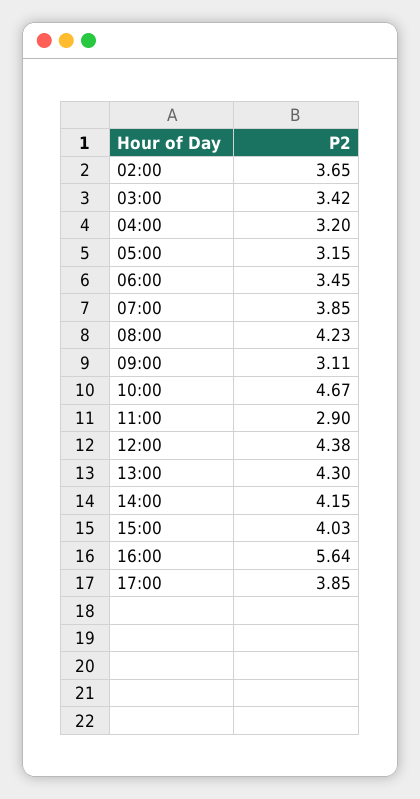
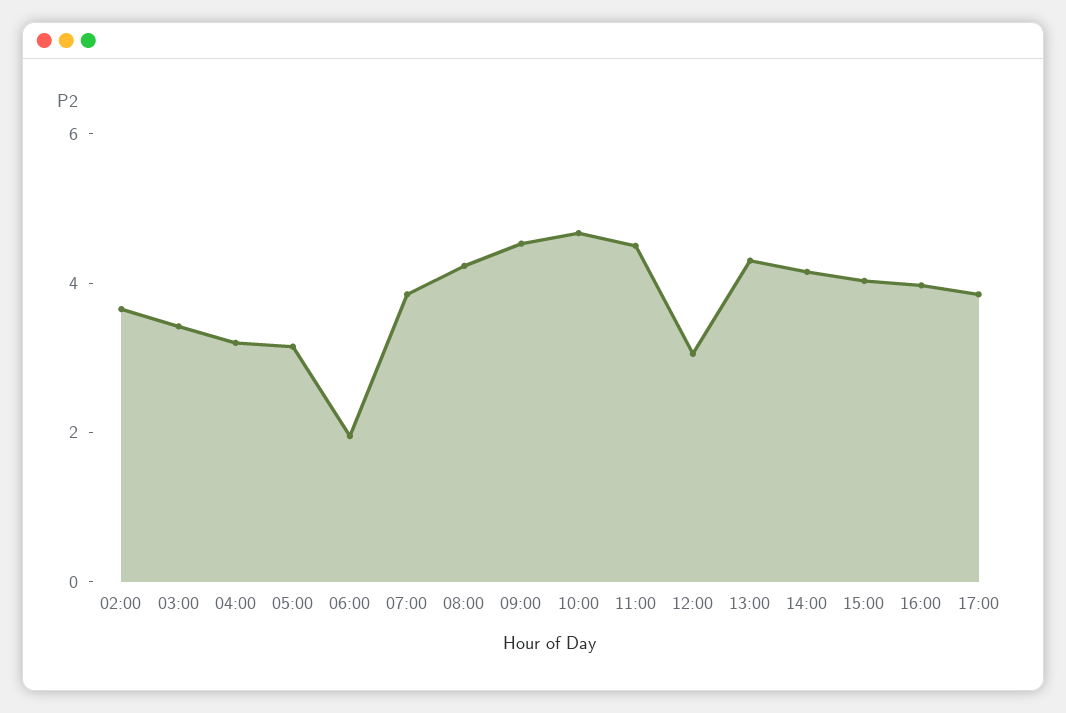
06:00: 3.45 -> 2
09:00: 3.11 -> 4.5
11:00: 2.9 -> 4.5
12:00: 4.38 -> 3
16:00: 5.64 -> 4

